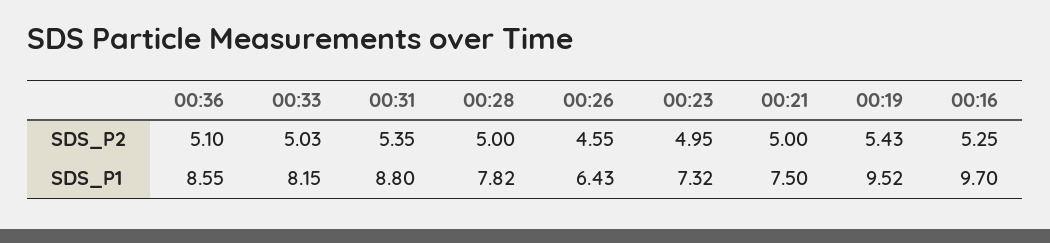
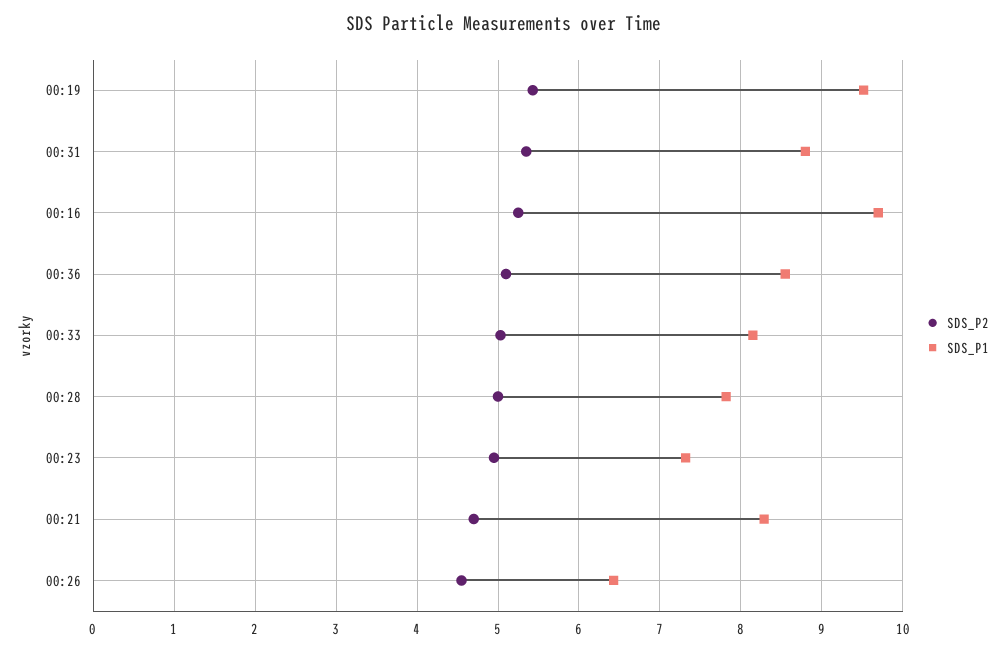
SDS_P2, 00:21: 5 -> 4.7
SDS_P1, 00:21: 7.5 -> 8.3

